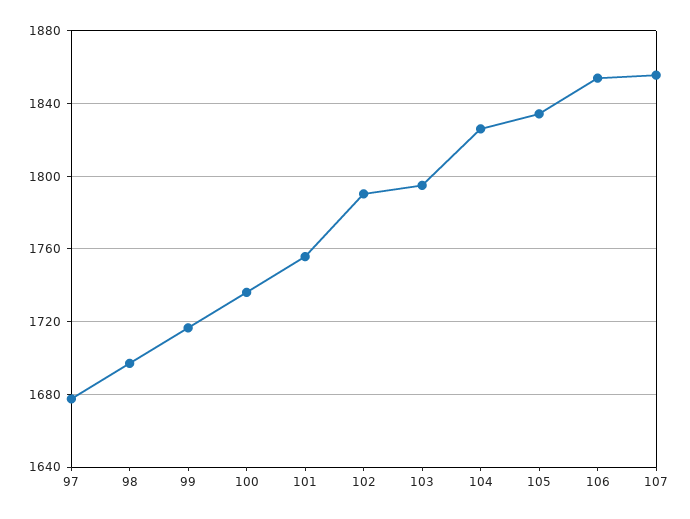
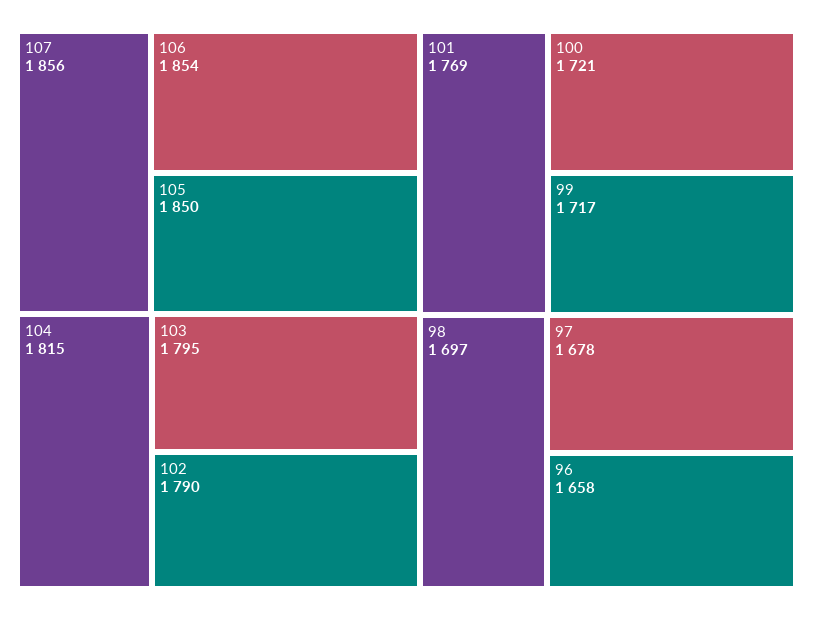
100: 1735 -> 1721
101: 1755 -> 1769
104: 1825 -> 1815
105: 1835 -> 1850
96: none -> 1658

